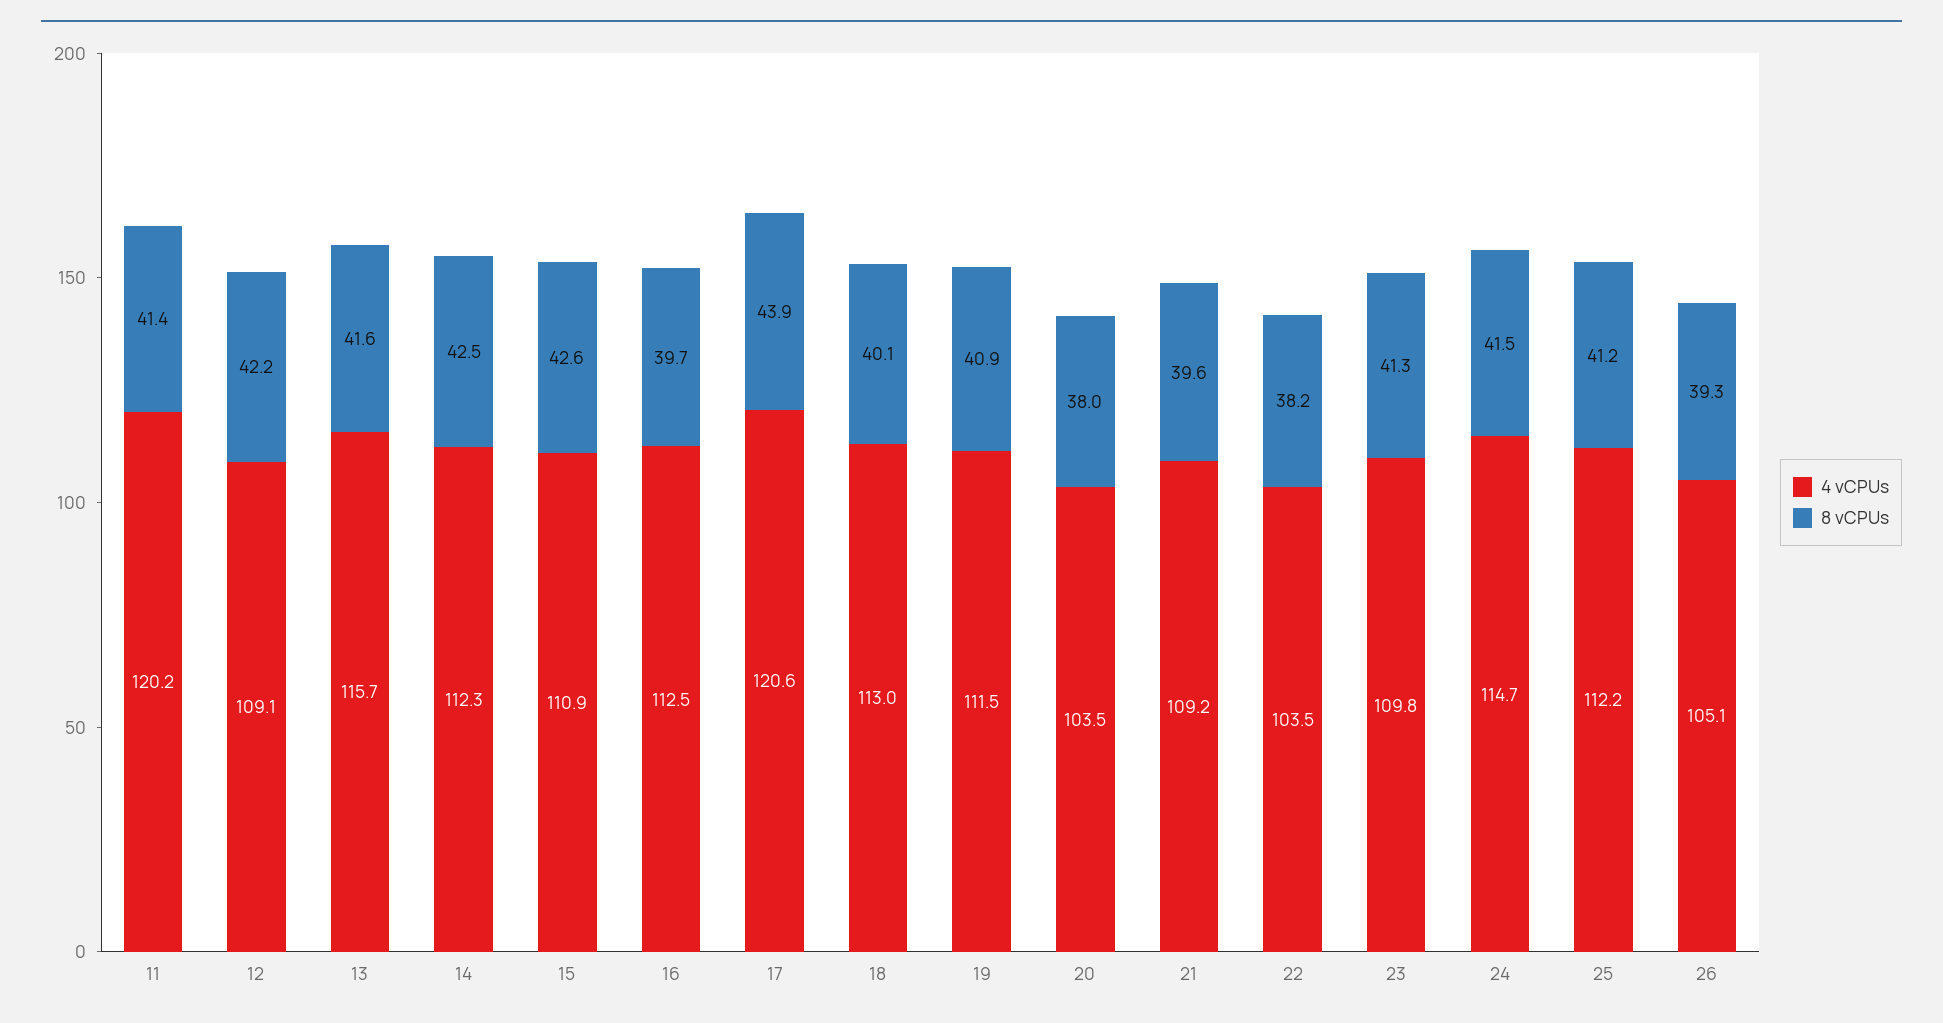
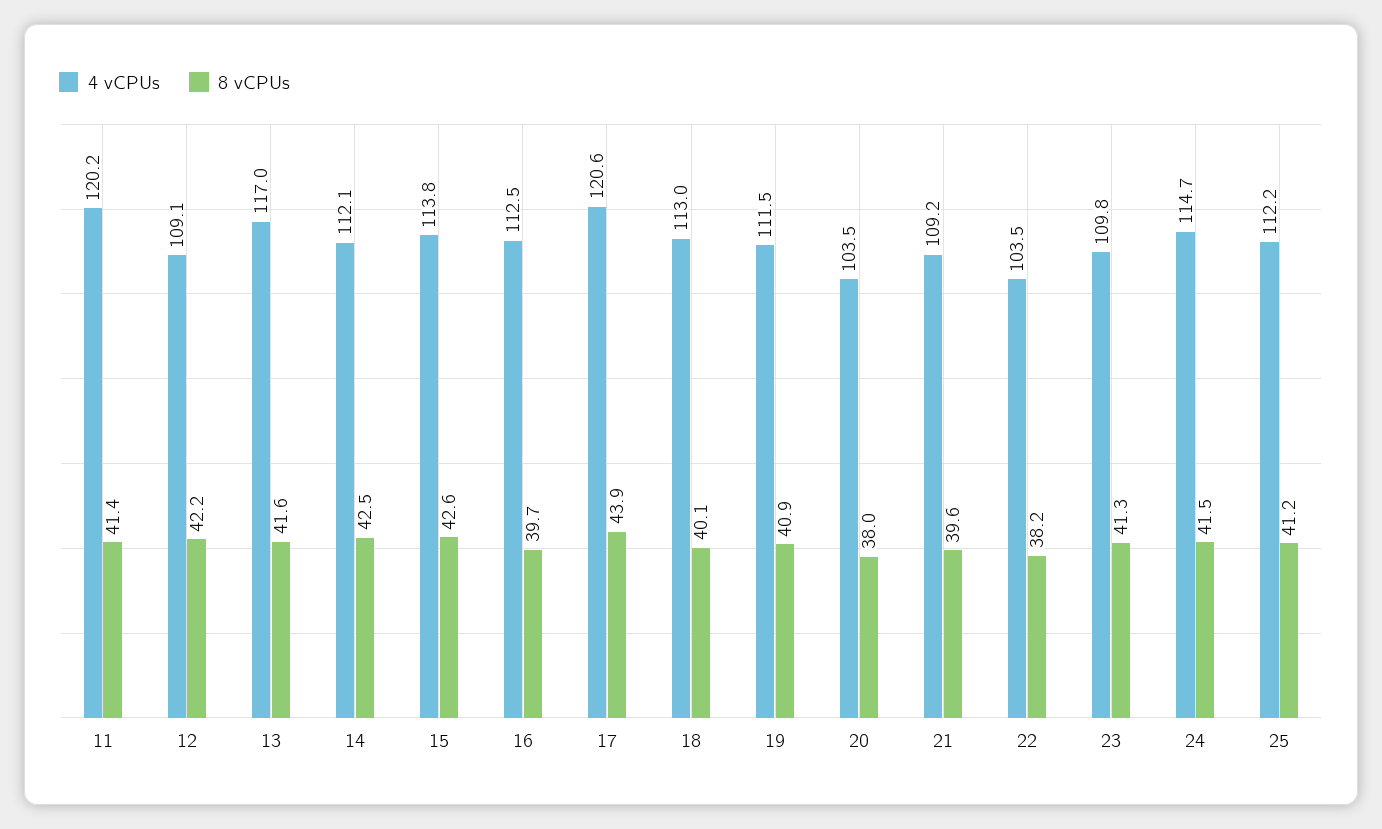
4 vCPUs, 13: 115.7 -> 117
4 vCPUs, 14: 112.3 -> 112.1
4 vCPUs, 15: 110.9 -> 113.8
4 vCPUs, 26: 105.1 -> none
8 vCPUs, 26: 39.3 -> none

